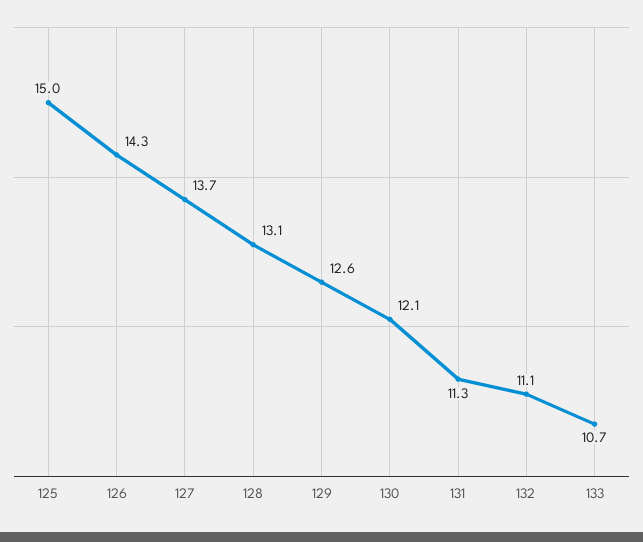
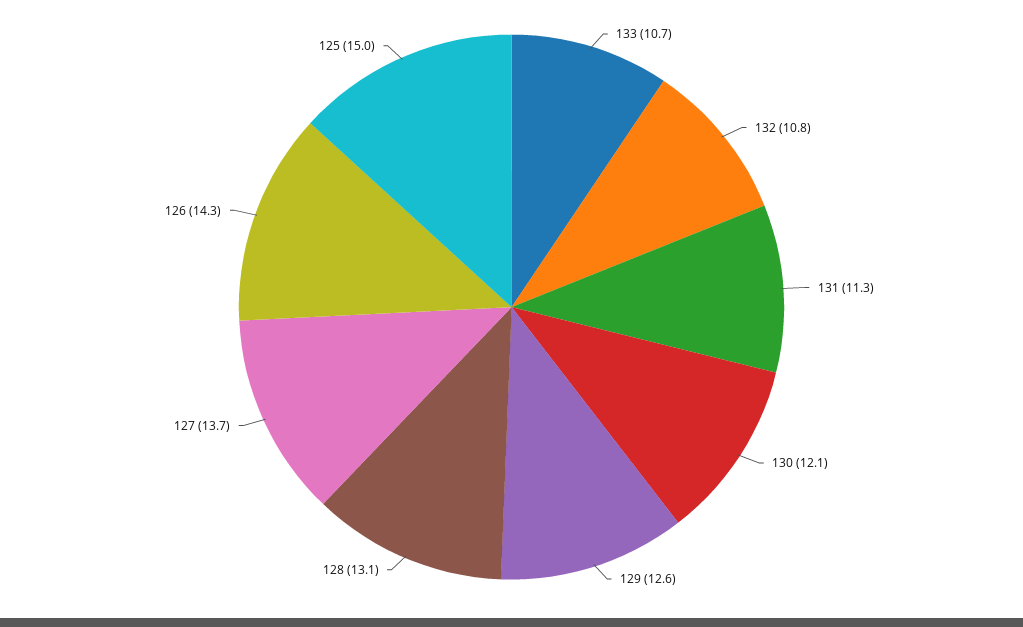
132: 11.1 -> 10.8

